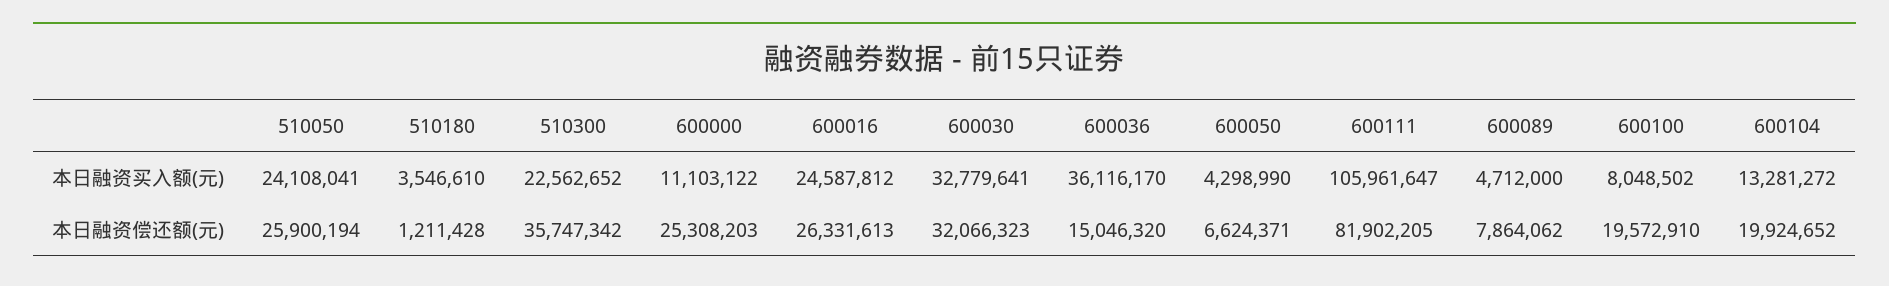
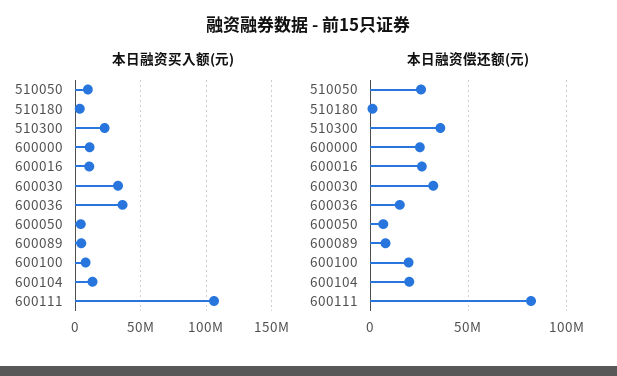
本日融资买入额(元), 510050: 24108041 -> 10000000
本日融资买入额(元), 600016: 24587812 -> 10000000

